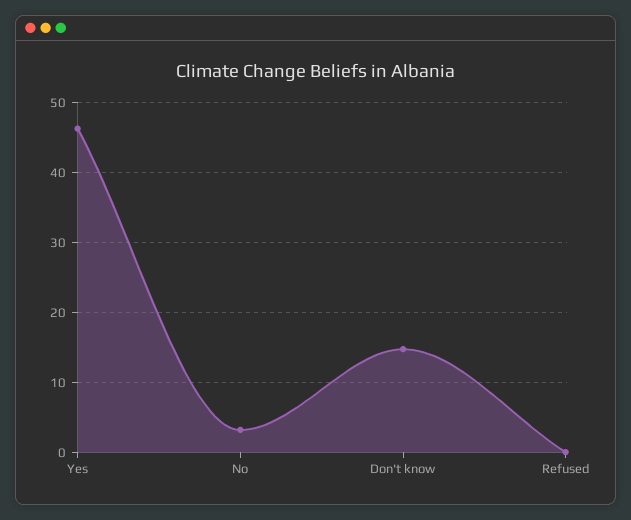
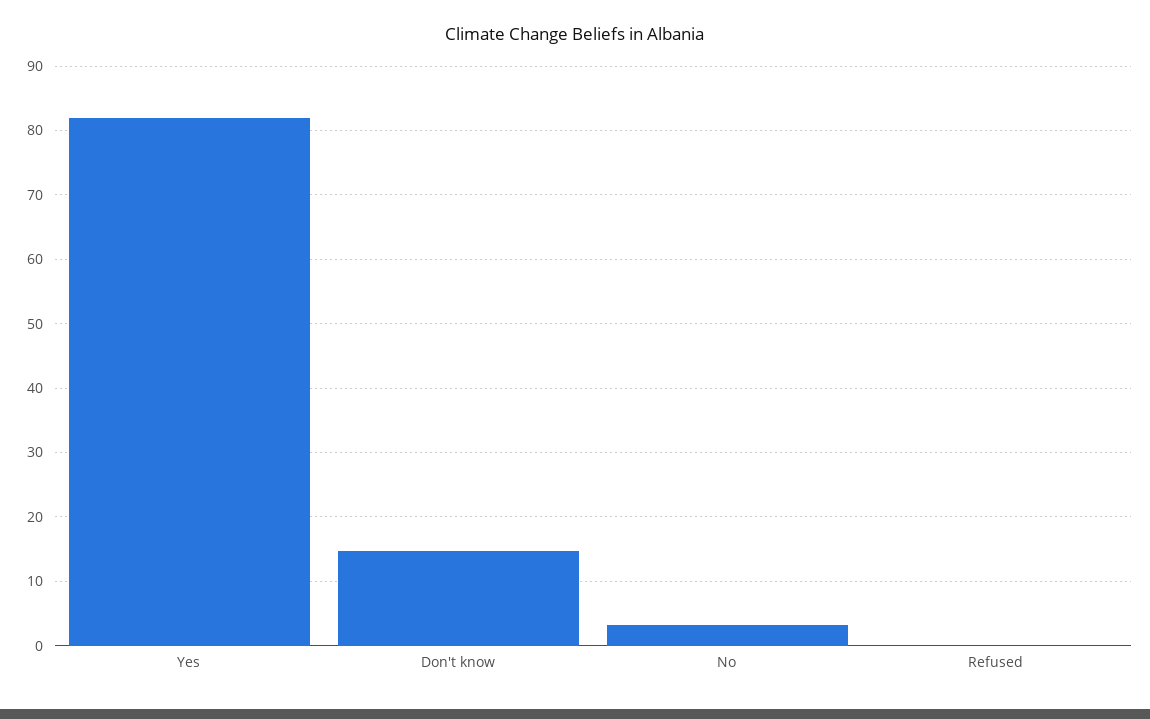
Yes: 46 -> 82

